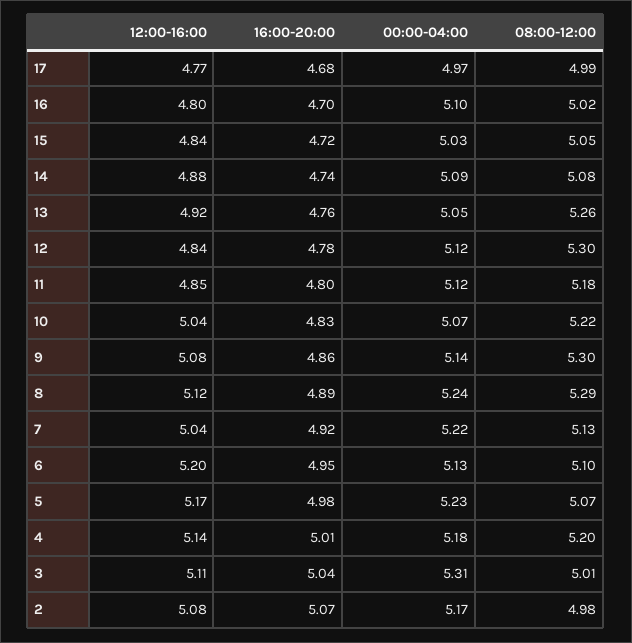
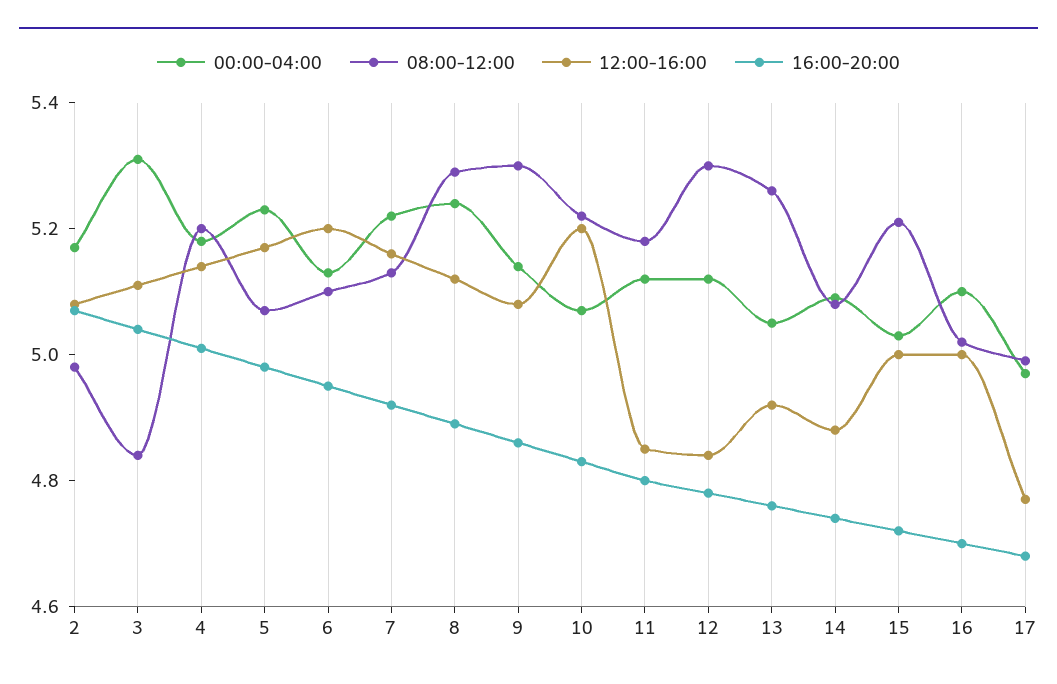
12:00-16:00, 16: 4.8 -> 5
12:00-16:00, 15: 4.84 -> 5
08:00-12:00, 15: 5.05 -> 5.2
12:00-16:00, 10: 5.04 -> 5.2
12:00-16:00, 7: 5.04 -> 5.15
08:00-12:00, 3: 5.01 -> 4.85

